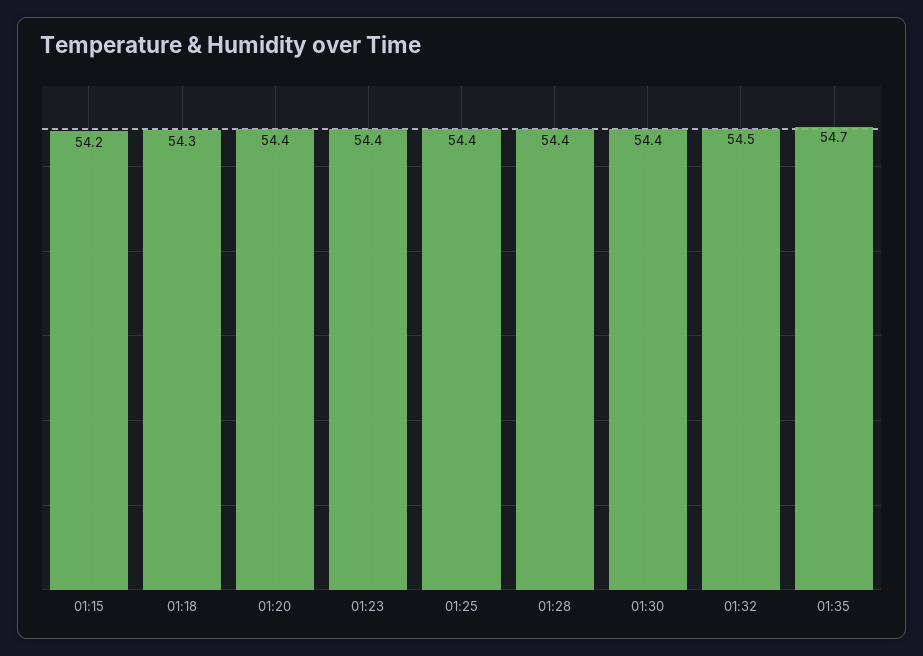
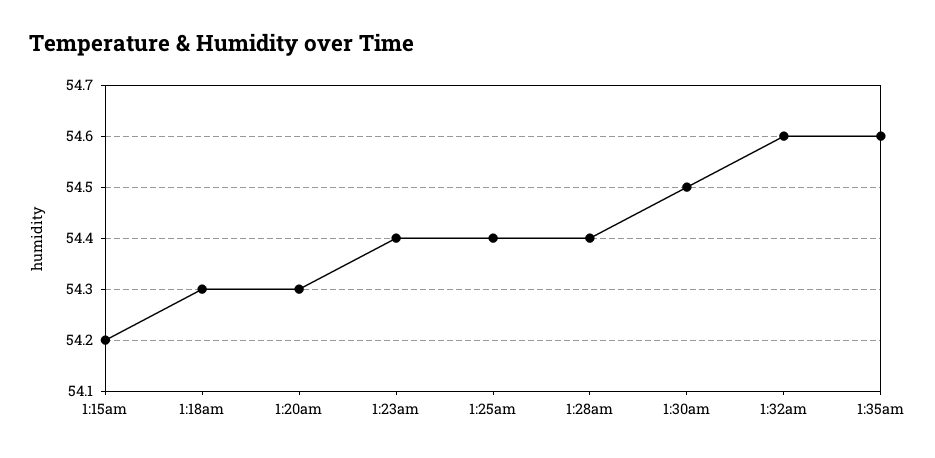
01:20: 54.4 -> 54.3
01:30: 54.4 -> 54.5
01:32: 54.5 -> 54.6
01:35: 54.7 -> 54.6

